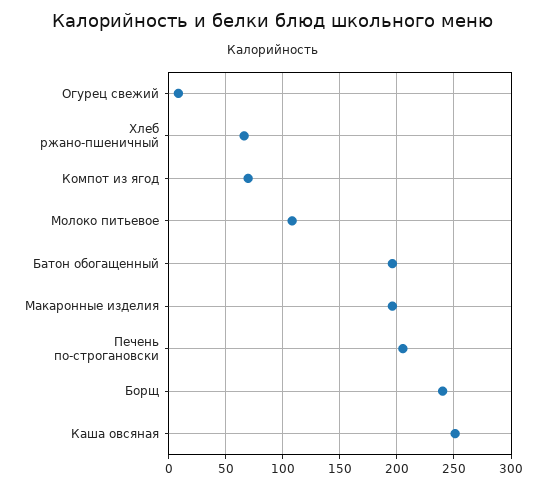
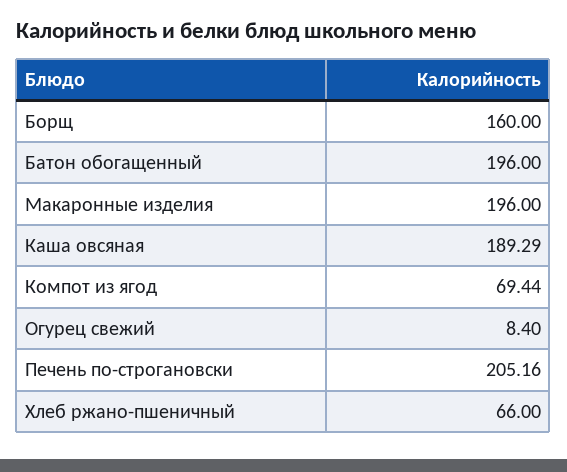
Молоко питьевое: 110 -> none
Борщ: 240 -> 160
Каша овсяная: 250 -> 189.29

